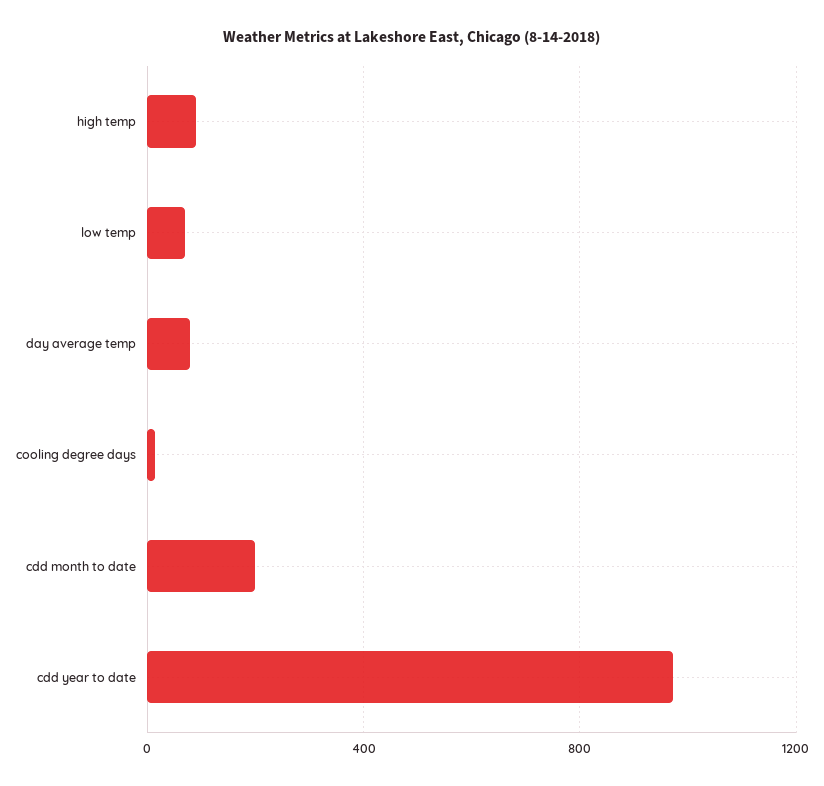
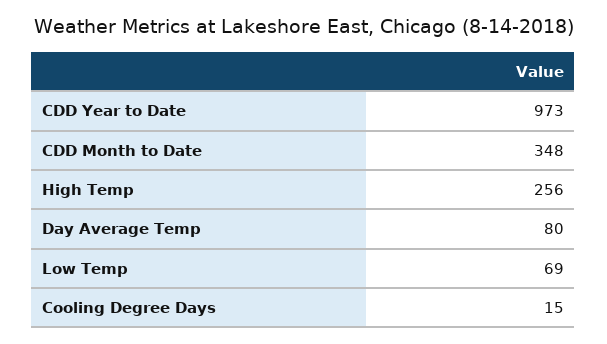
high temp: 100 -> 256
cdd month to date: 200 -> 348

